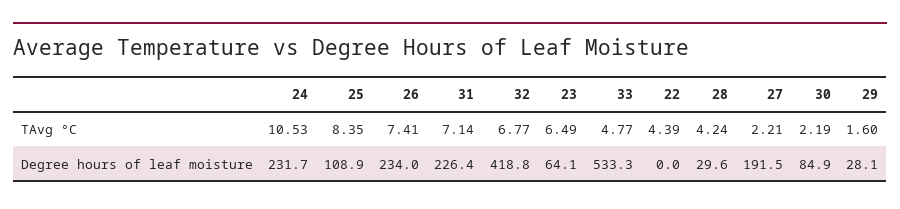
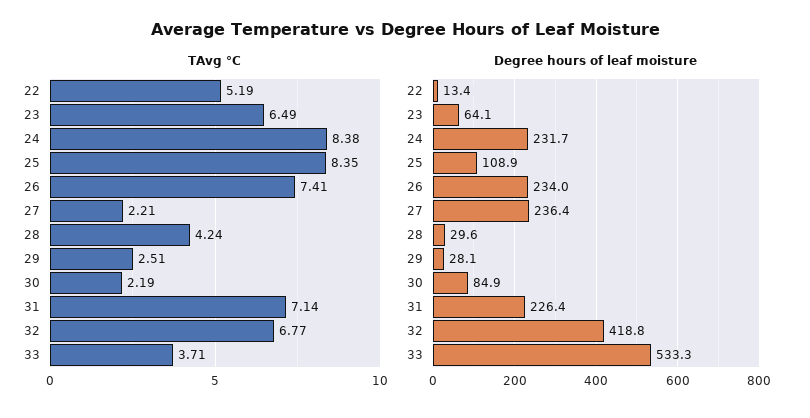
TAvg °C, 24: 10.53 -> 8.38
TAvg °C, 33: 4.77 -> 3.71
TAvg °C, 22: 4.39 -> 5.19
TAvg °C, 29: 1.6 -> 2.51
Degree hours of leaf moisture, 22: 0 -> 13.4
Degree hours of leaf moisture, 27: 191.5 -> 236.4

